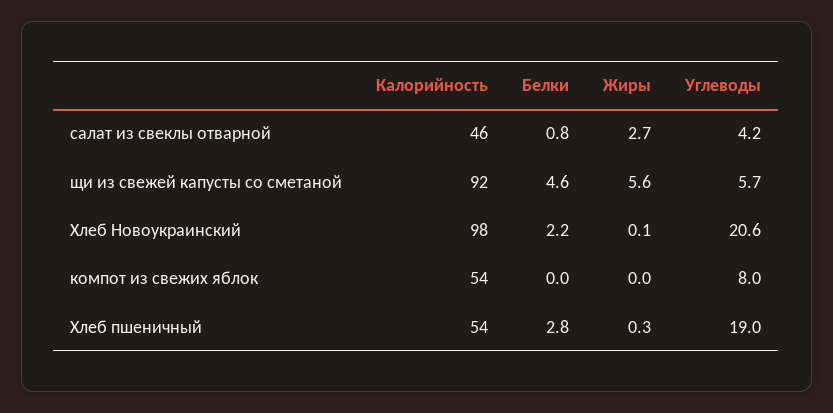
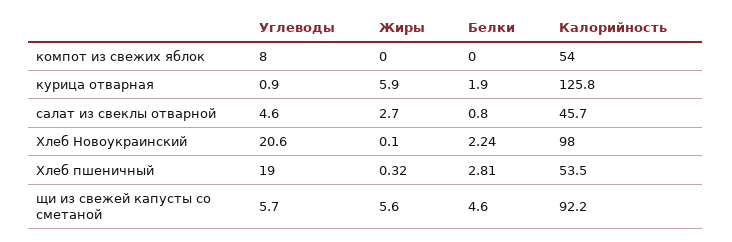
Углеводы, салат из свеклы отварной: 4.2 -> 4.6
Углеводы, курица отварная: none -> 0.9
Жиры, курица отварная: none -> 5.9
Белки, курица отварная: none -> 1.9
Калорийность, курица отварная: none -> 125.8

